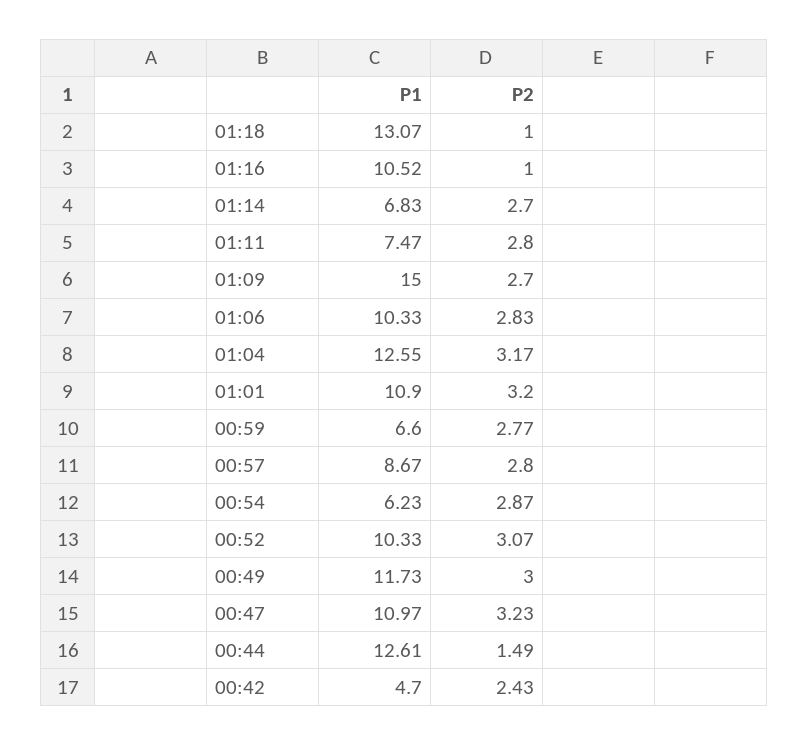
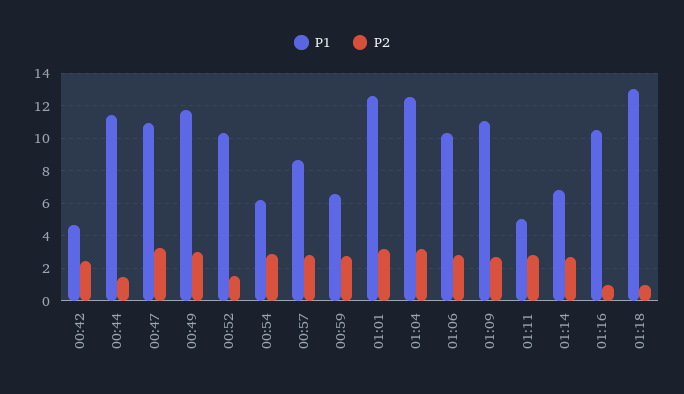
P1, 01:11: 7.47 -> 5
P1, 01:09: 15 -> 11
P1, 01:01: 10.9 -> 12.5
P2, 00:52: 3.07 -> 1.5
P1, 00:44: 12.61 -> 11.5

